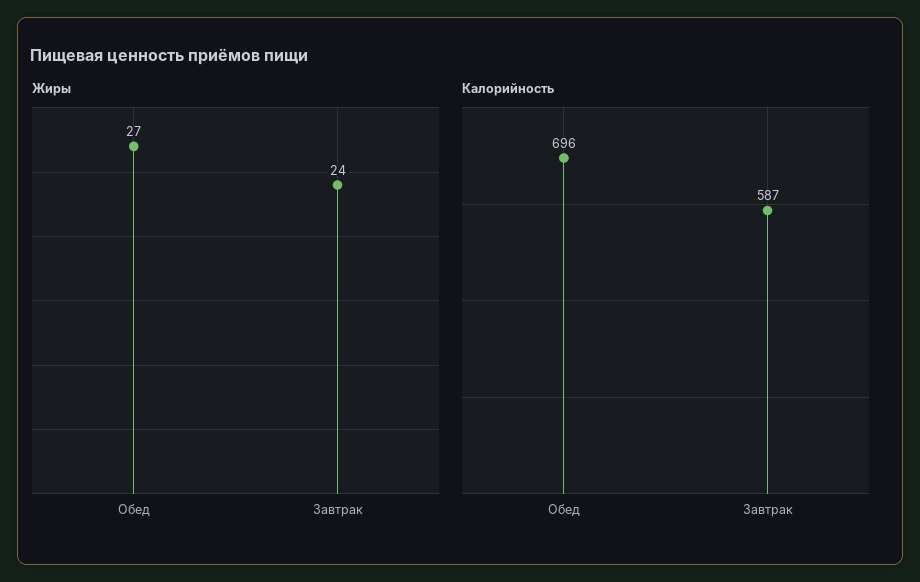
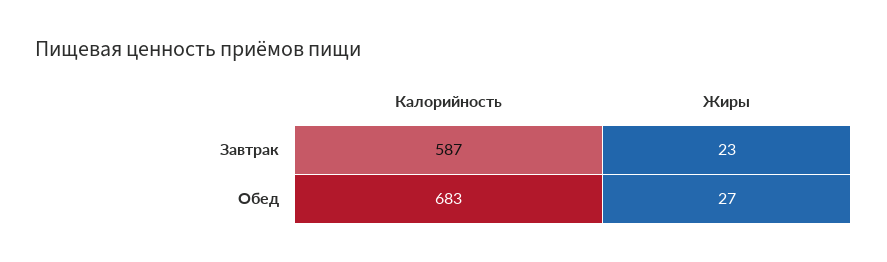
Жиры, Завтрак: 24 -> 23
Калорийность, Обед: 696 -> 683

